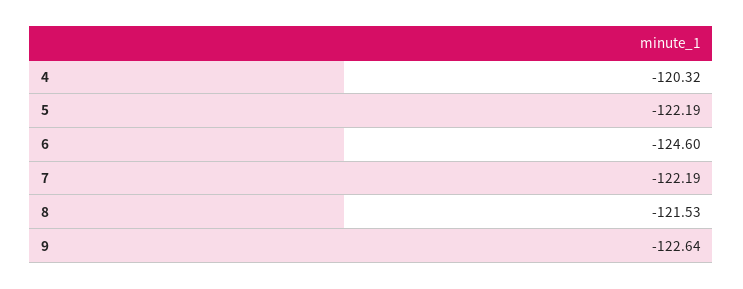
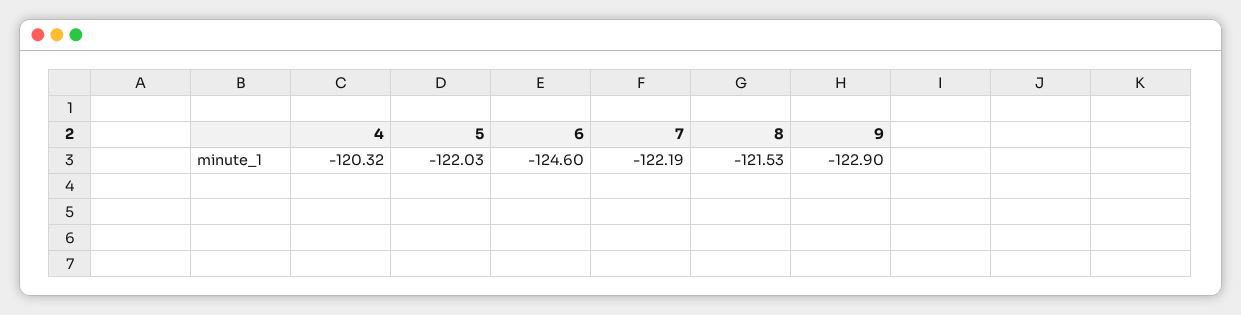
5: -122.19 -> -122.03
9: -122.64 -> -122.9

